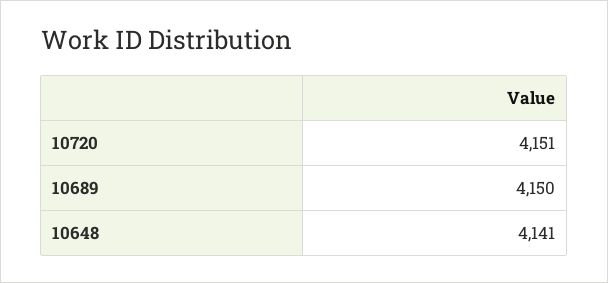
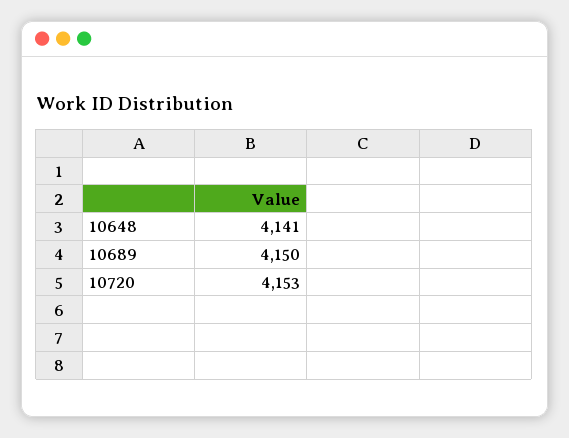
10720: 4151 -> 4153

